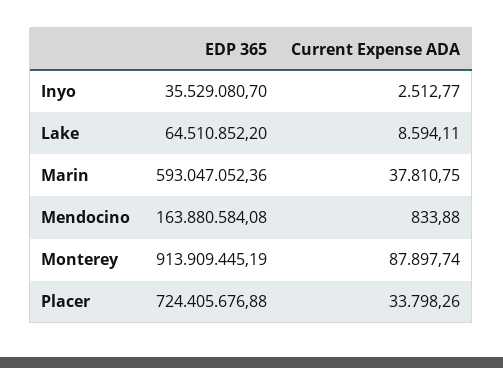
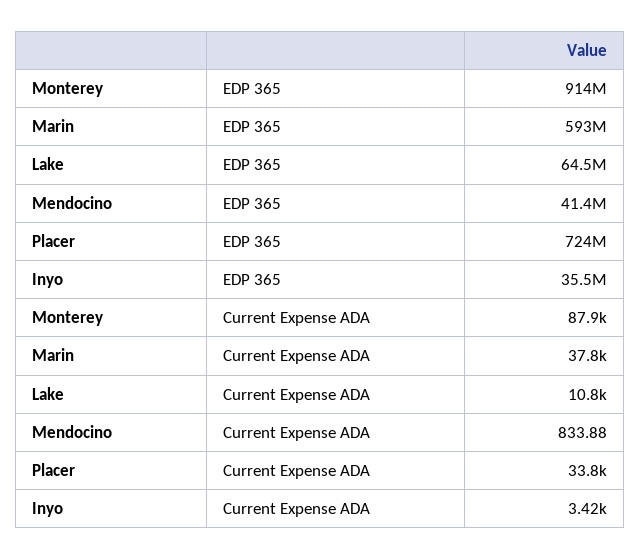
Current Expense ADA, Inyo: 2512.77 -> 3420
Current Expense ADA, Lake: 8594.11 -> 10800
EDP 365, Mendocino: 163880584.08 -> 41400000

